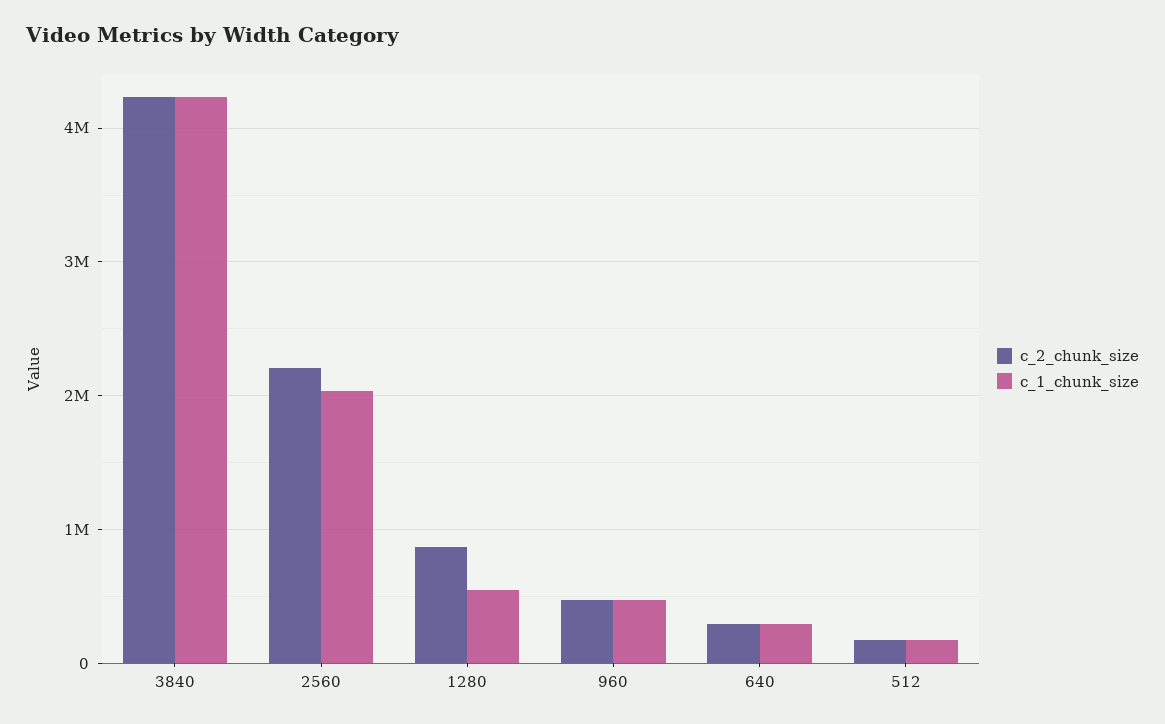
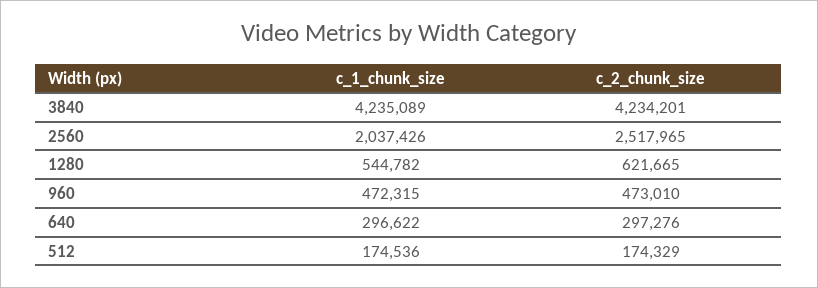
c_2_chunk_size, 2560: 2200000 -> 2517965
c_2_chunk_size, 1280: 900000 -> 621665

